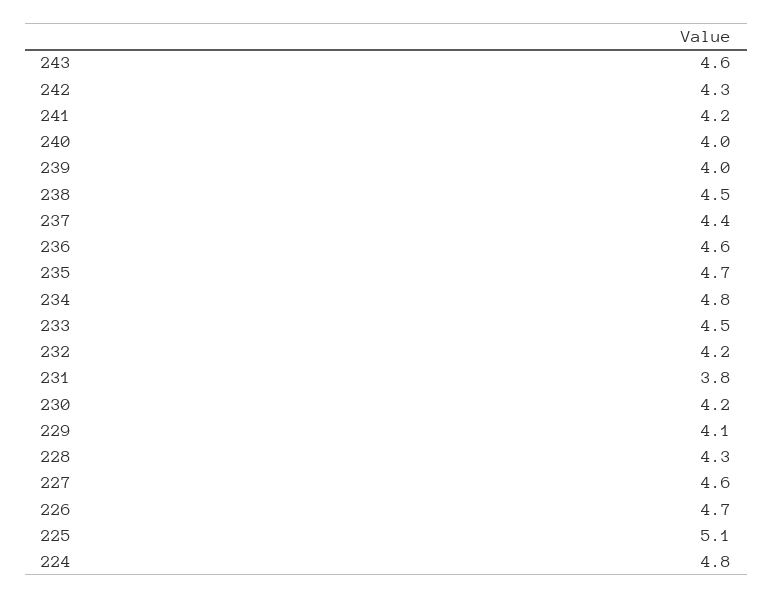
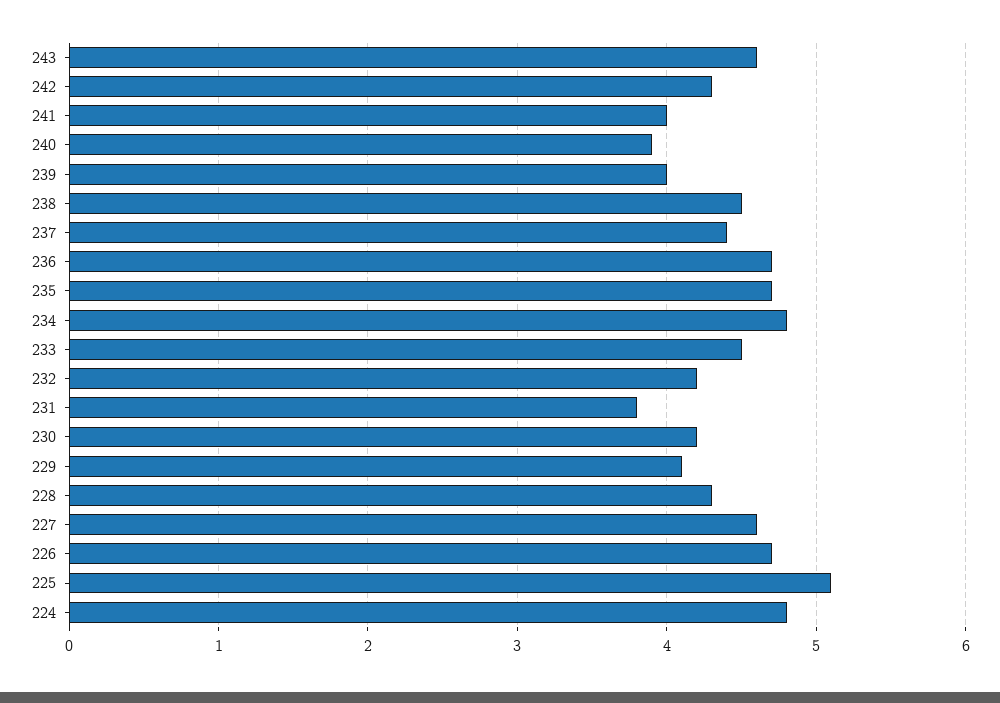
241: 4.2 -> 4
240: 4 -> 3.9
236: 4.6 -> 4.7

